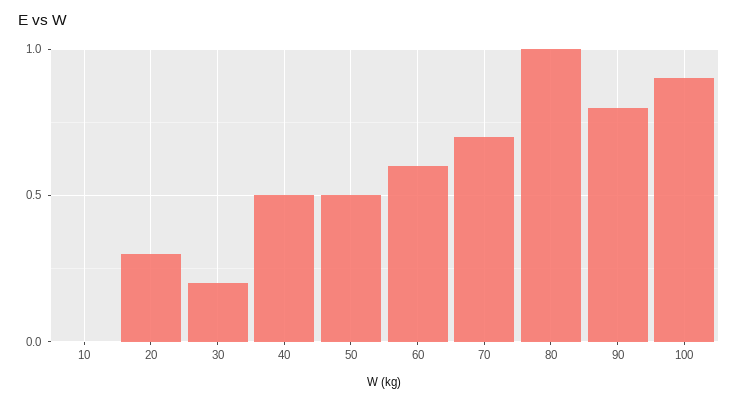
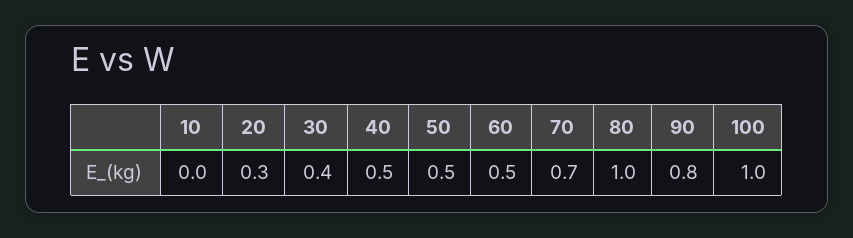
30: 0.2 -> 0.4
60: 0.6 -> 0.5
100: 0.9 -> 1

